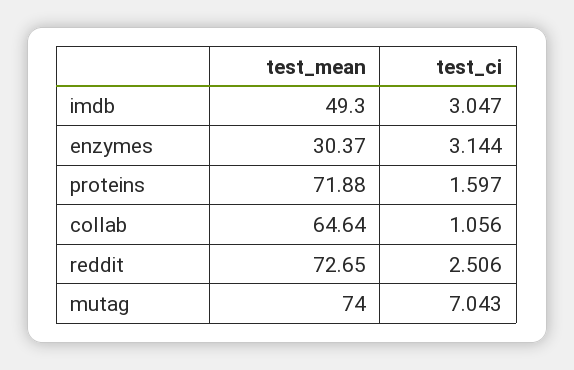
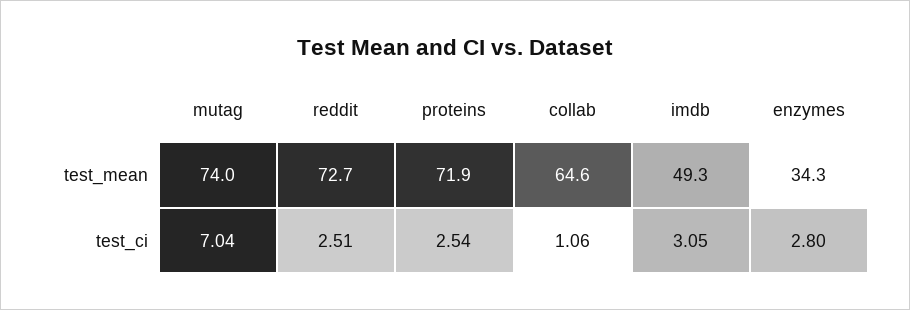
test_mean, enzymes: 30.37 -> 34.3
test_ci, enzymes: 3.144 -> 2.8
test_ci, proteins: 1.597 -> 2.54

